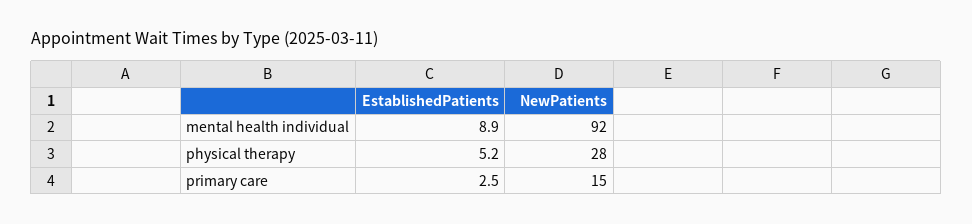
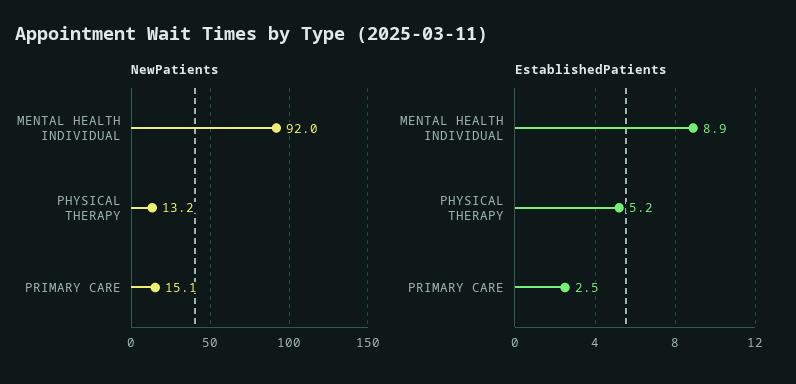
NewPatients, physical therapy: 28 -> 13.2

